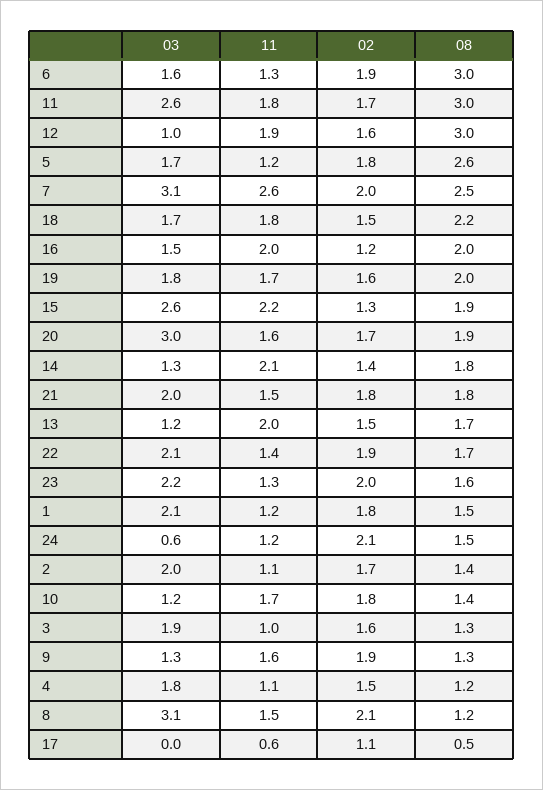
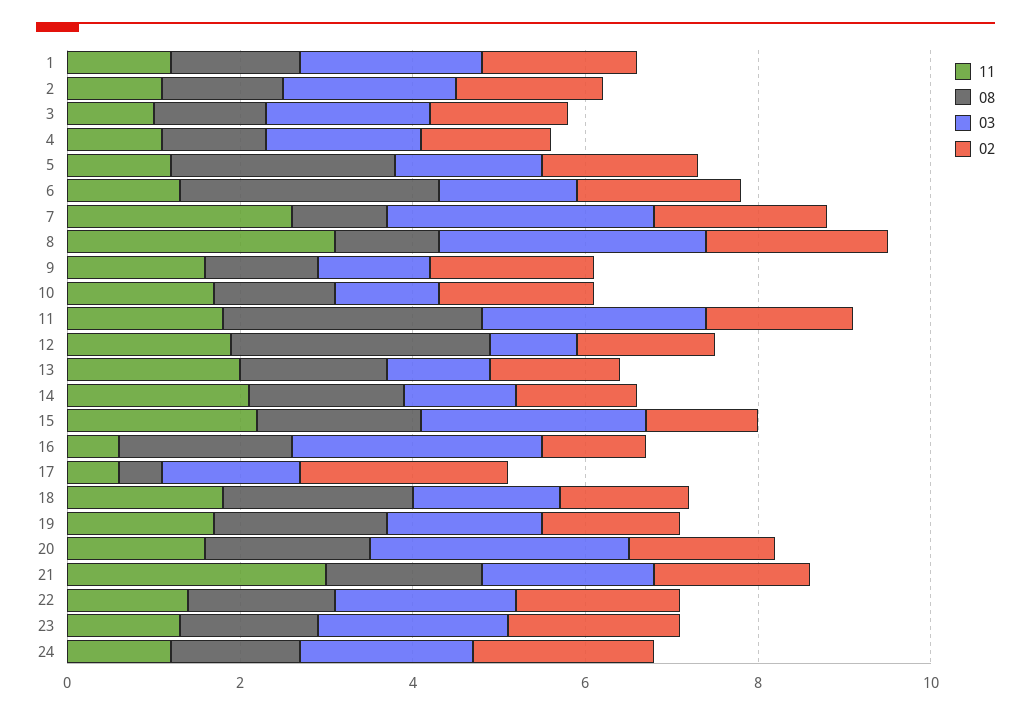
08, 7: 2.5 -> 1
03, 16: 1.5 -> 3
11, 16: 2 -> 0.5
11, 21: 1.5 -> 3
03, 24: 0.6 -> 2
11, 8: 1.5 -> 3
03, 17: 0 -> 1.5
02, 17: 1.1 -> 2.5

